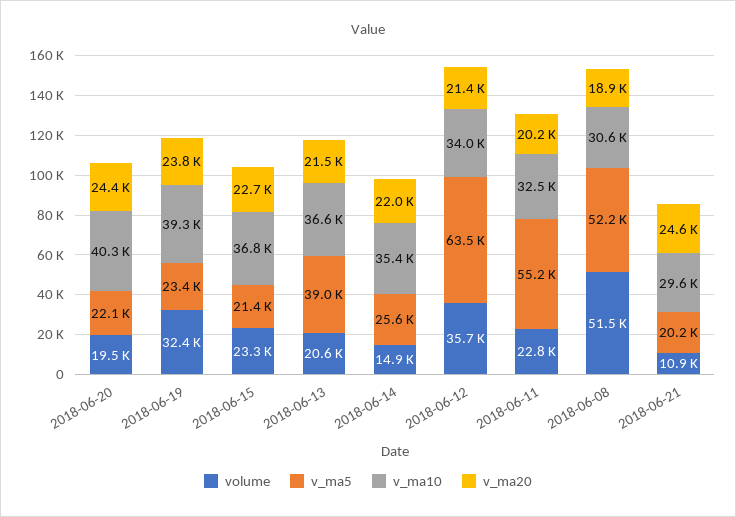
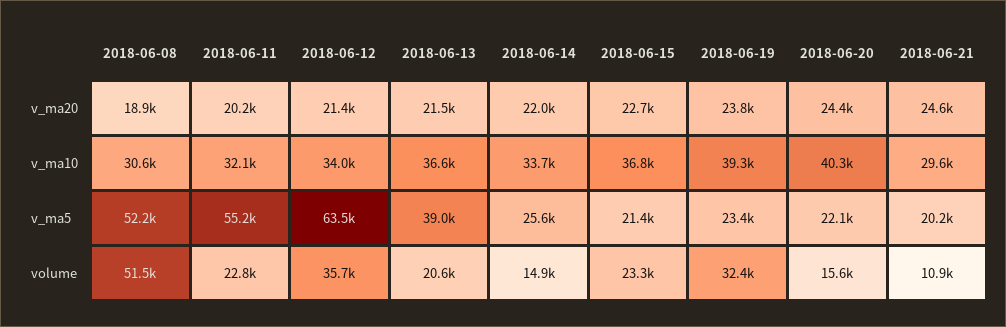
volume, 2018-06-20: 19500 -> 15600
v_ma10, 2018-06-14: 35400 -> 33700
v_ma10, 2018-06-11: 32500 -> 32100

